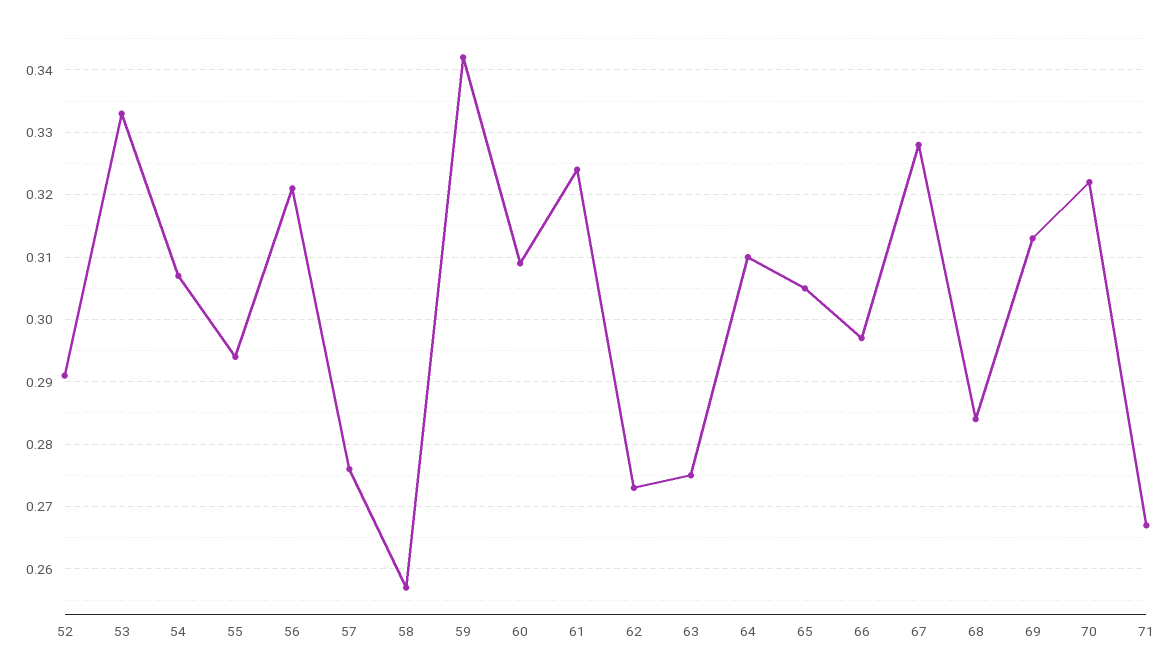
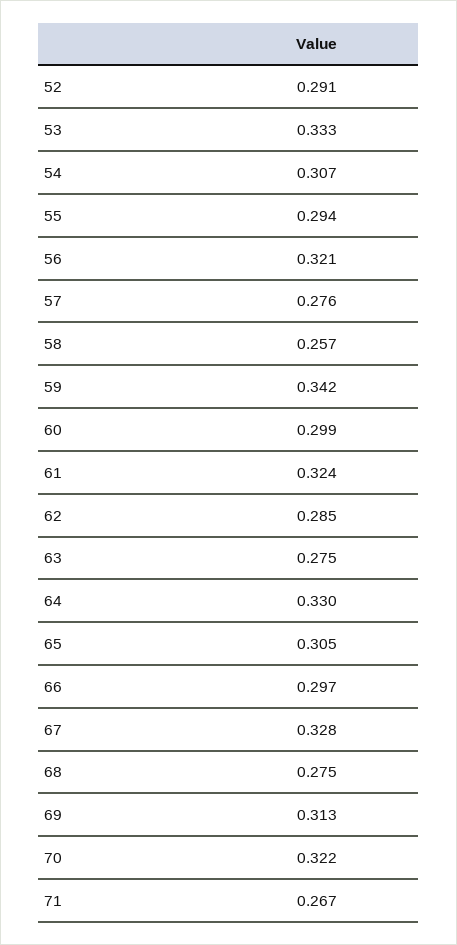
60: 0.309 -> 0.299
62: 0.273 -> 0.285
64: 0.31 -> 0.33
68: 0.284 -> 0.275

